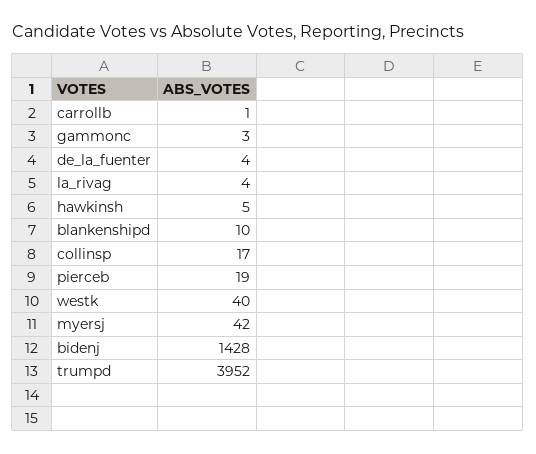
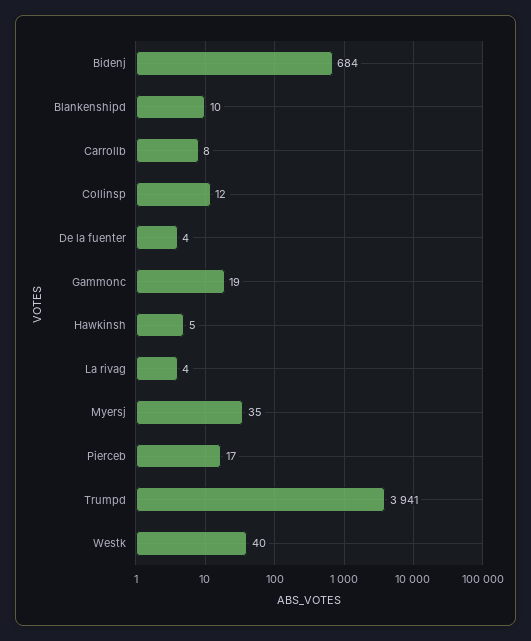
carrollb: 1 -> 8
gammonc: 3 -> 19
collinsp: 17 -> 12
pierceb: 19 -> 17
myersj: 42 -> 35
bidenj: 1428 -> 684
trumpd: 3952 -> 3941

